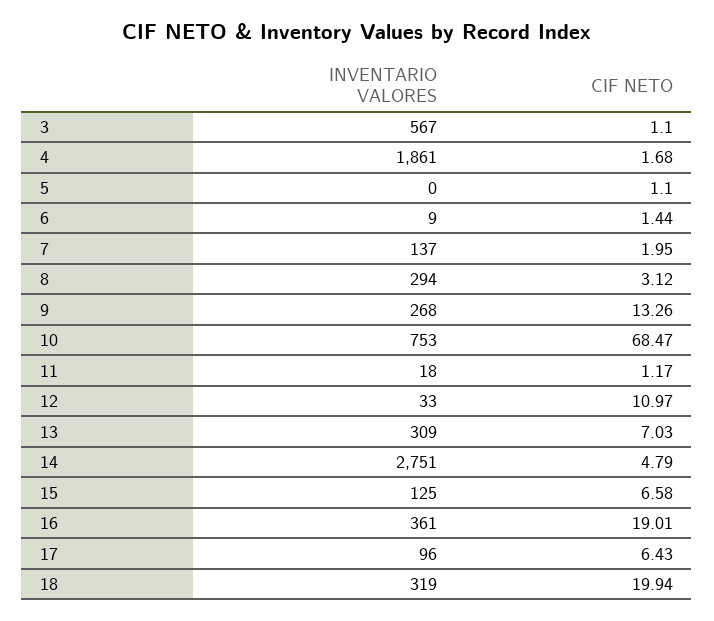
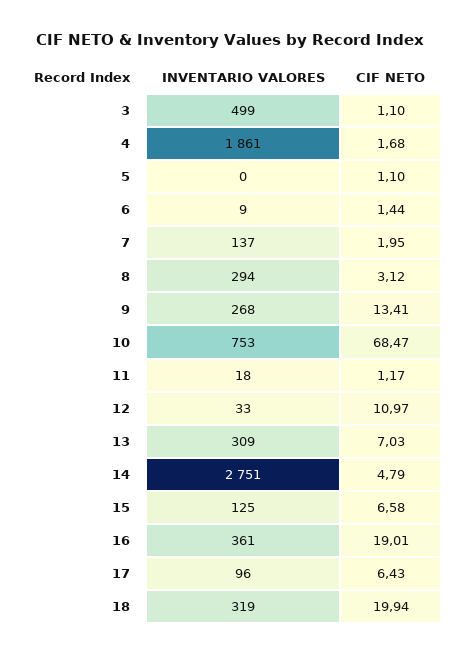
INVENTARIO VALORES, 3: 567 -> 499
CIF NETO, 9: 13.26 -> 13.41

